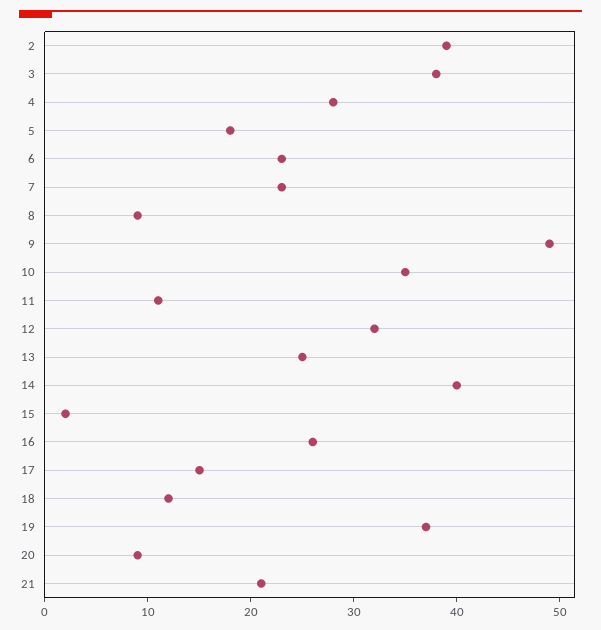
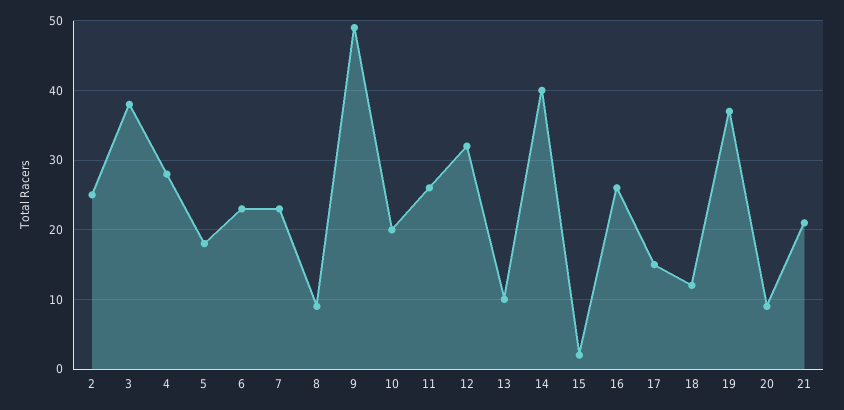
2: 39 -> 25
10: 35 -> 20
11: 11 -> 26
13: 25 -> 10

